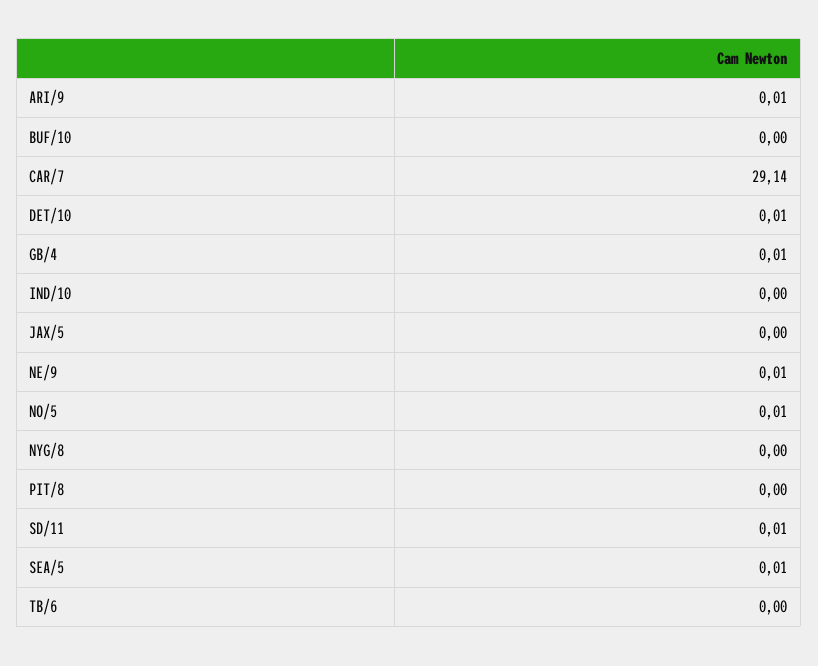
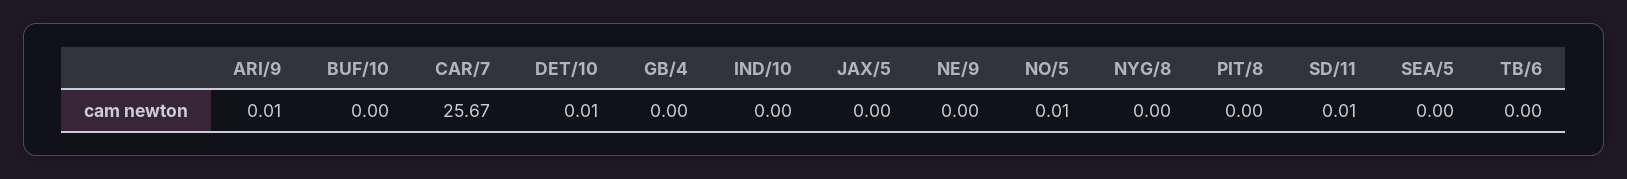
CAR/7: 29.14 -> 25.67
GB/4: 0.01 -> 0
NE/9: 0.01 -> 0
SEA/5: 0.01 -> 0

